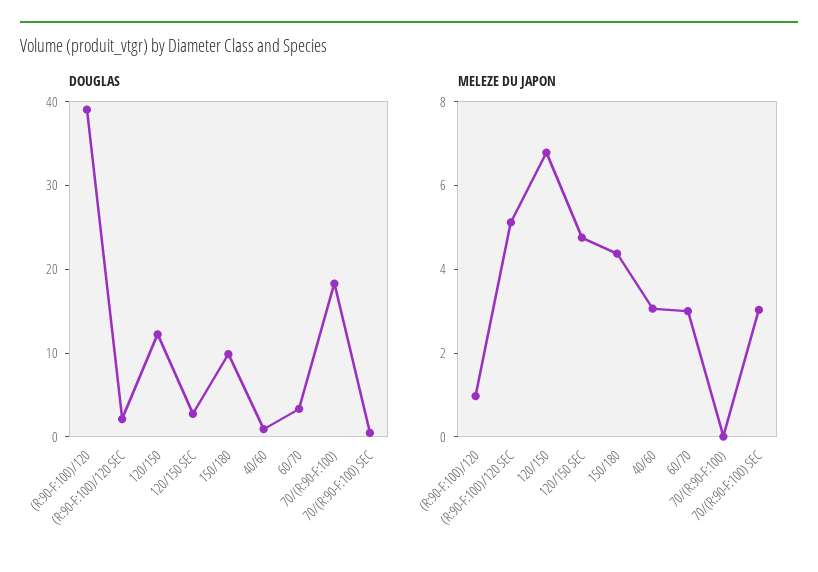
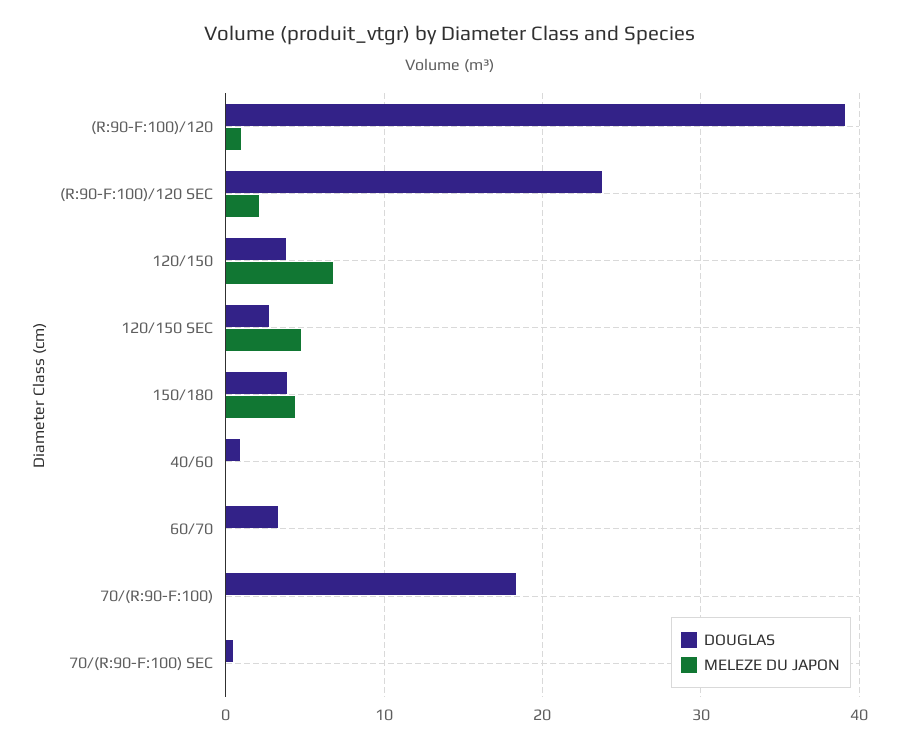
DOUGLAS, (R:90-F:100)/120 SEC: 2 -> 24
DOUGLAS, 120/150: 12 -> 4
DOUGLAS, 150/180: 10 -> 4
MELEZE DU JAPON, (R:90-F:100)/120 SEC: 5 -> 2
MELEZE DU JAPON, 40/60: 3 -> 0
MELEZE DU JAPON, 60/70: 3 -> 0
MELEZE DU JAPON, 70/(R:90-F:100) SEC: 3 -> 0

